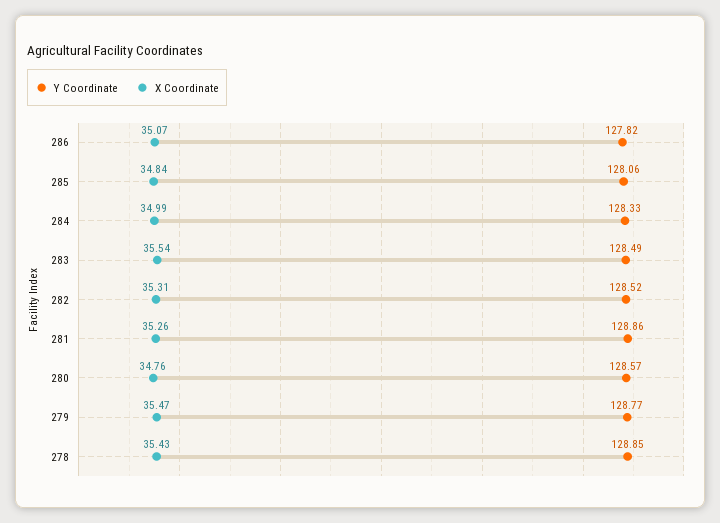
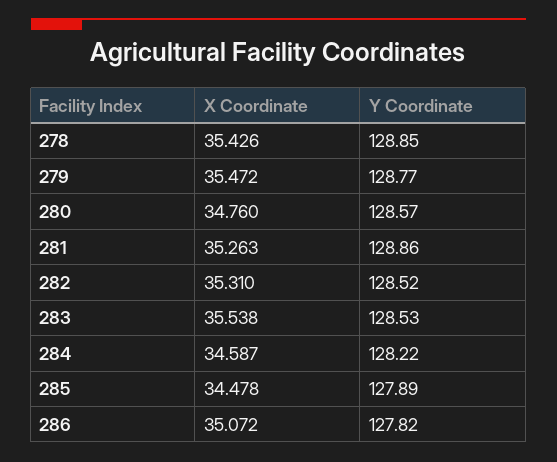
Y Coordinate, 285: 128.06 -> 127.89
X Coordinate, 285: 34.84 -> 34.478
Y Coordinate, 284: 128.33 -> 128.22
X Coordinate, 284: 34.99 -> 34.587
Y Coordinate, 283: 128.49 -> 128.53

